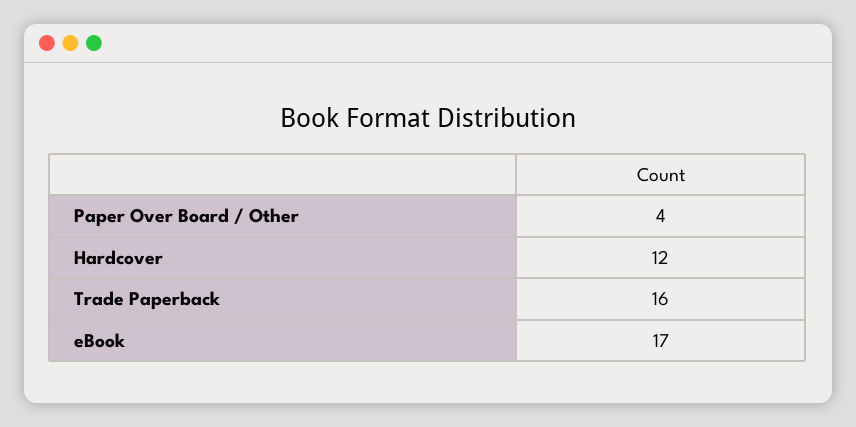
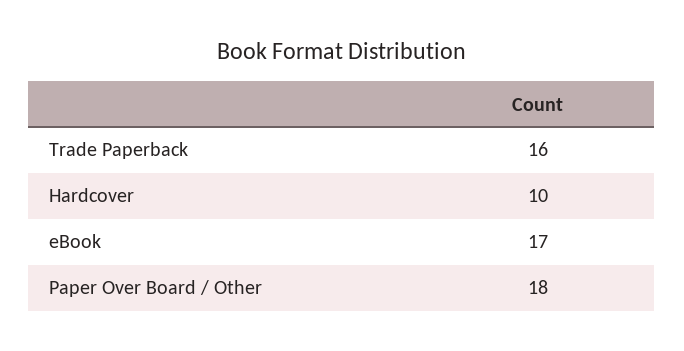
Paper Over Board / Other: 4 -> 18
Hardcover: 12 -> 10

